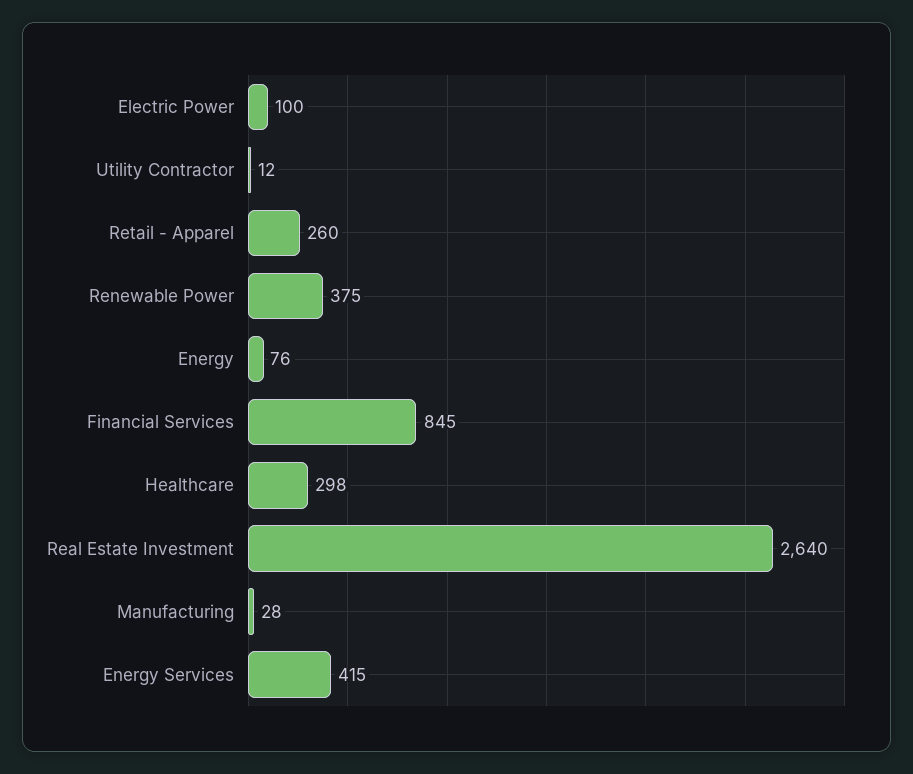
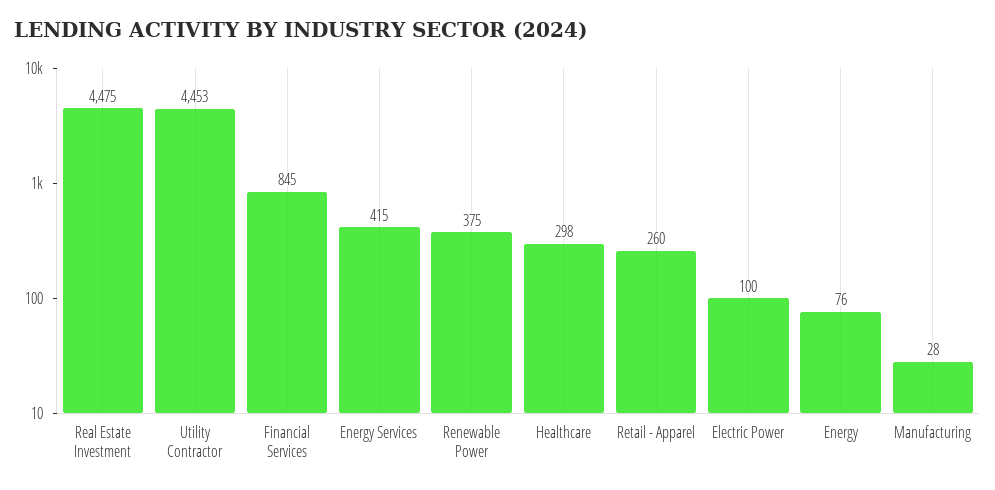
Utility Contractor: 12 -> 4453
Real Estate Investment: 2640 -> 4475

